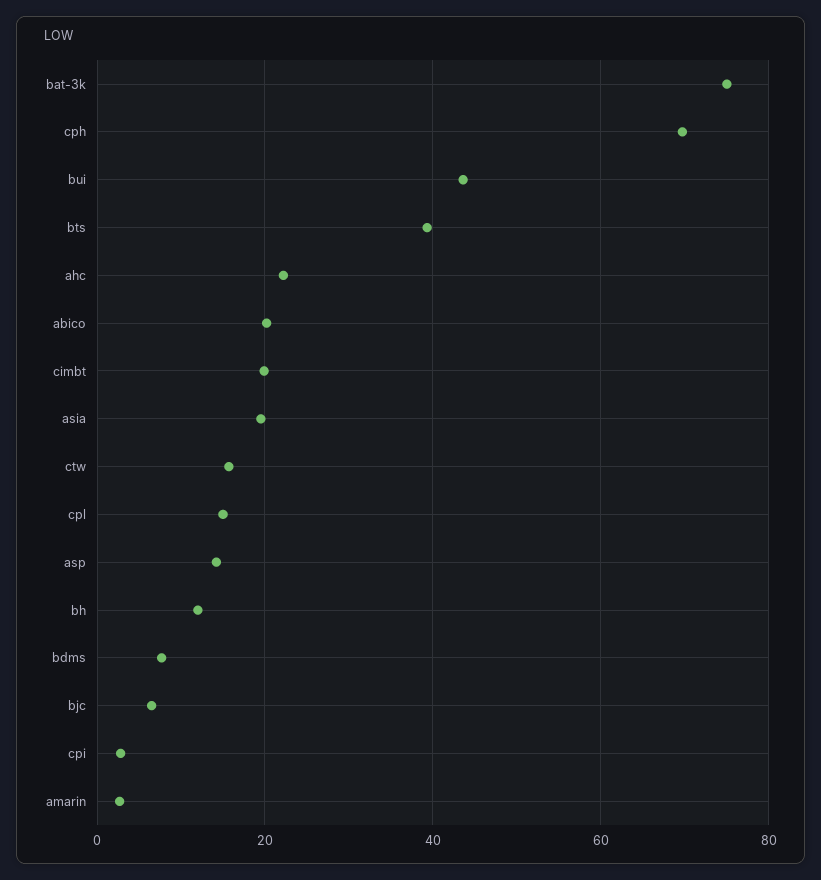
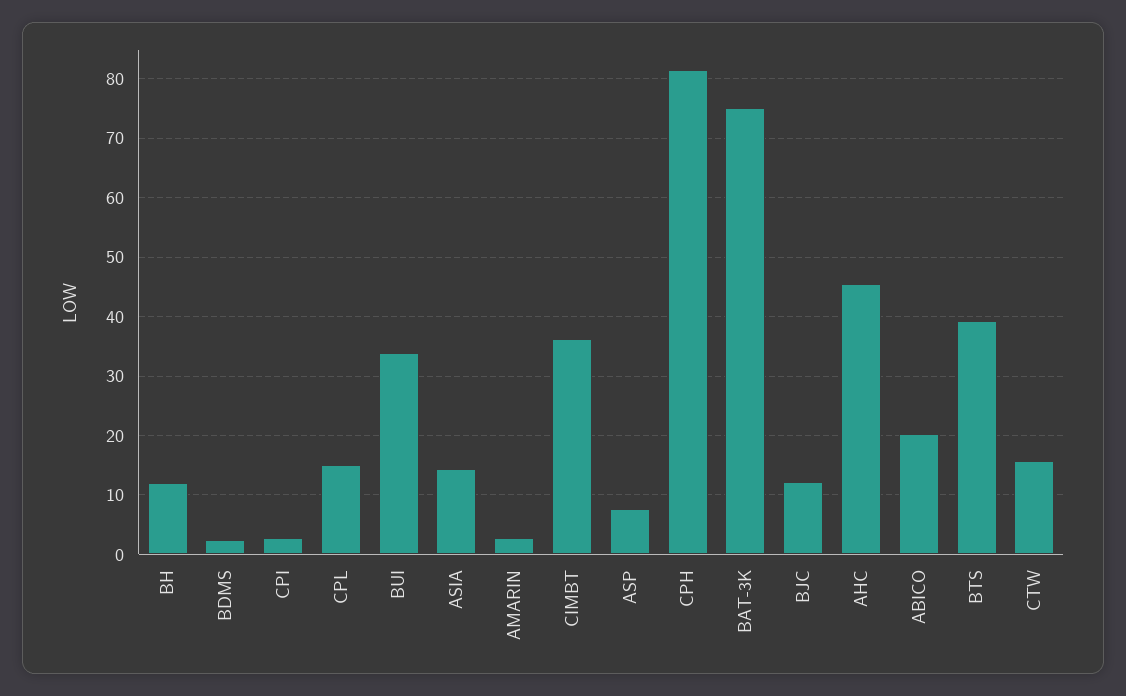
cph: 70 -> 82
bui: 44 -> 34
ahc: 22 -> 46
cimbt: 20 -> 36
asia: 20 -> 14
asp: 14 -> 8
bdms: 8 -> 2
bjc: 6 -> 12

